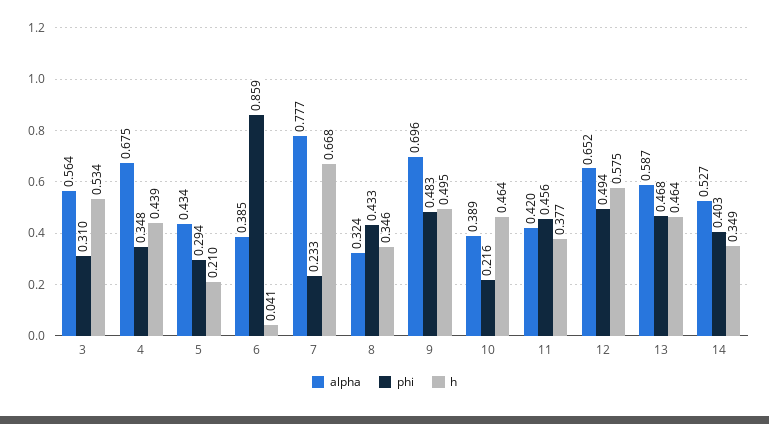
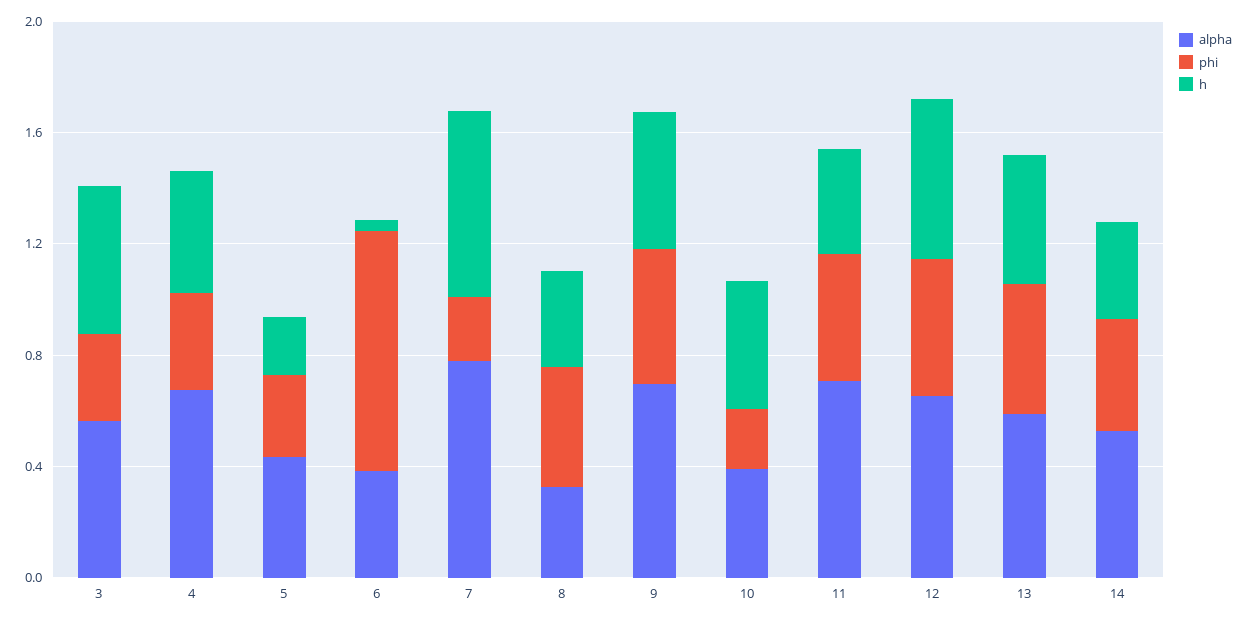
alpha, 11: 0.42 -> 0.7

